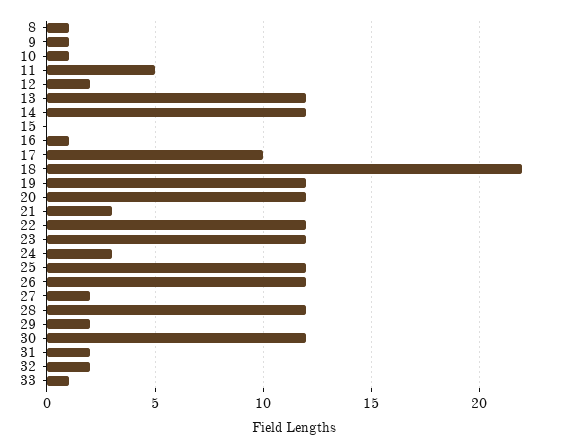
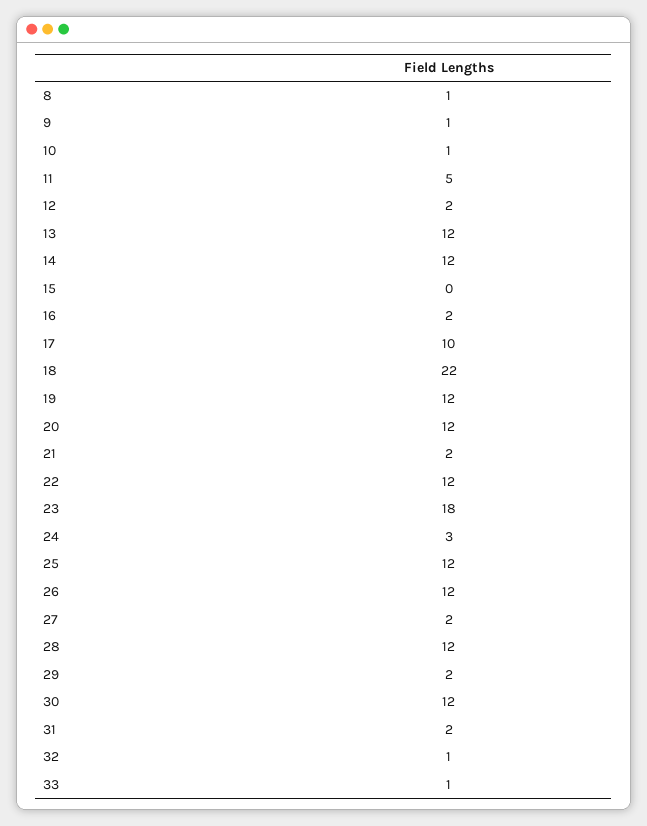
16: 1 -> 2
21: 3 -> 2
23: 12 -> 18
32: 2 -> 1

